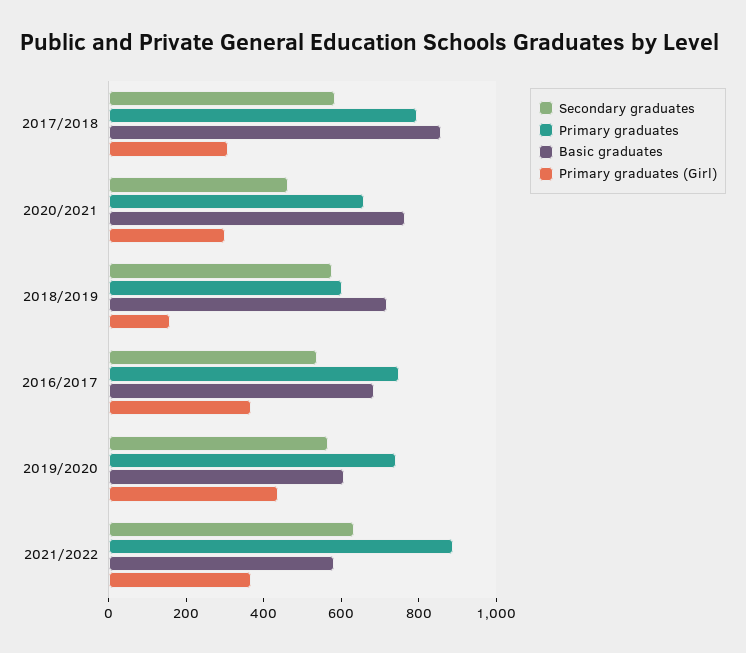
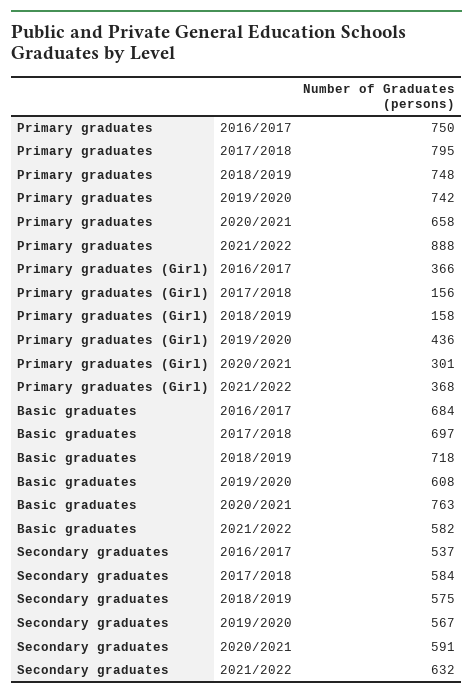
Basic graduates, 2017/2018: 850 -> 697
Primary graduates (Girl), 2017/2018: 300 -> 156
Secondary graduates, 2020/2021: 450 -> 591
Primary graduates, 2018/2019: 600 -> 748

